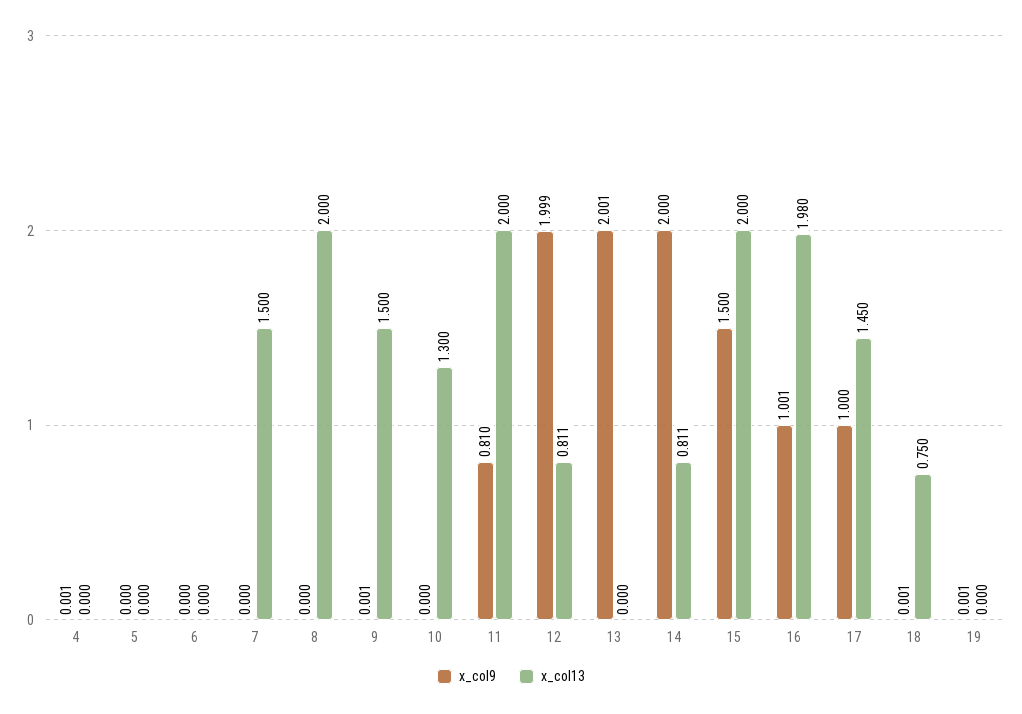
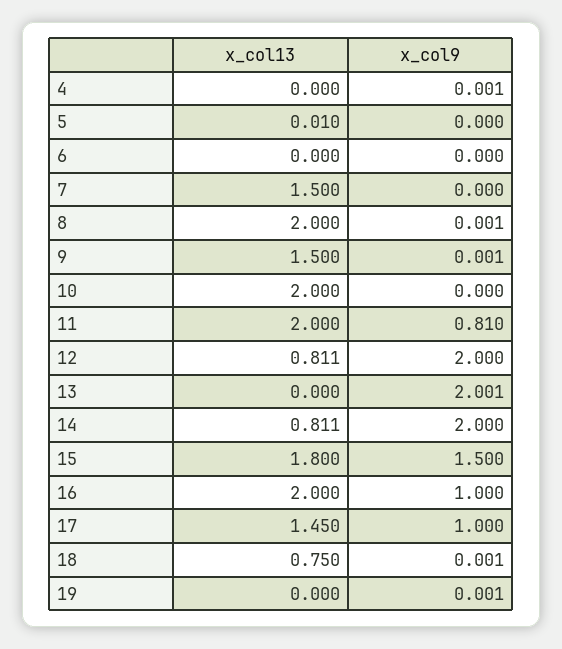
x_col13, 5: 0 -> 0.01
x_col9, 8: 0 -> 0.001
x_col13, 10: 1.3 -> 2
x_col9, 12: 1.999 -> 2
x_col13, 15: 2 -> 1.8
x_col9, 16: 1.001 -> 1
x_col13, 16: 1.98 -> 2

